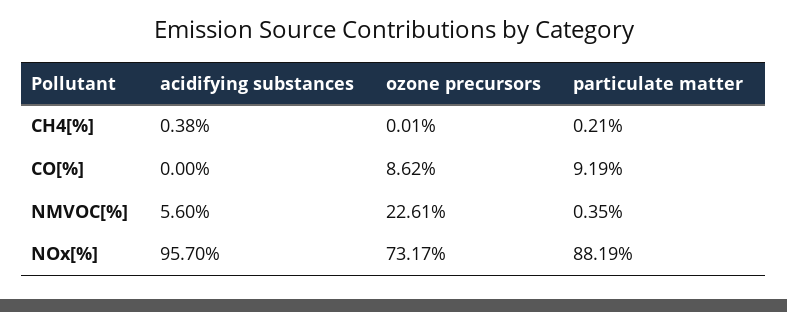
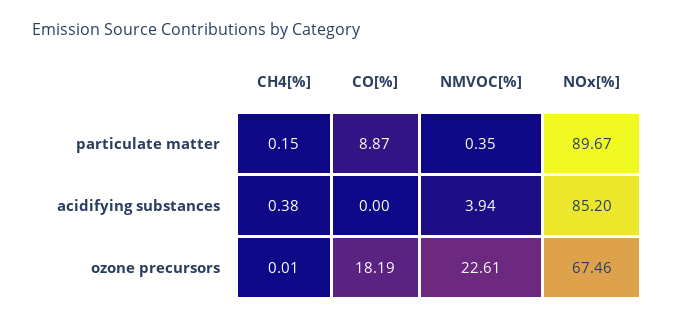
particulate matter, CH4[%]: 0.21 -> 0.15
ozone precursors, CO[%]: 8.62 -> 18.19
particulate matter, CO[%]: 9.19 -> 8.87
acidifying substances, NMVOC[%]: 5.6 -> 3.94
acidifying substances, NOx[%]: 95.7 -> 85.2
ozone precursors, NOx[%]: 73.17 -> 67.46
particulate matter, NOx[%]: 88.19 -> 89.67

